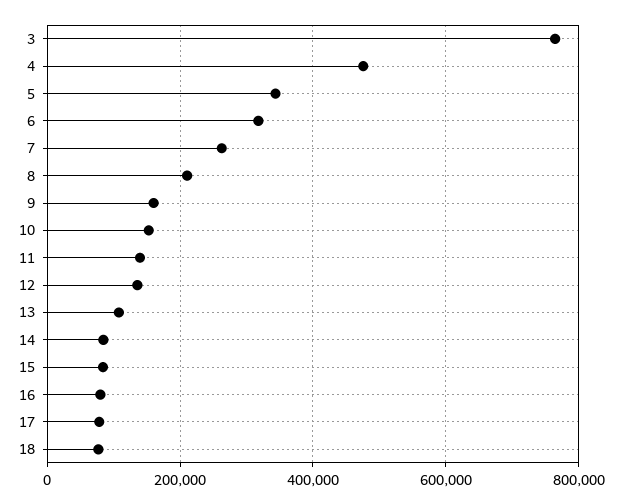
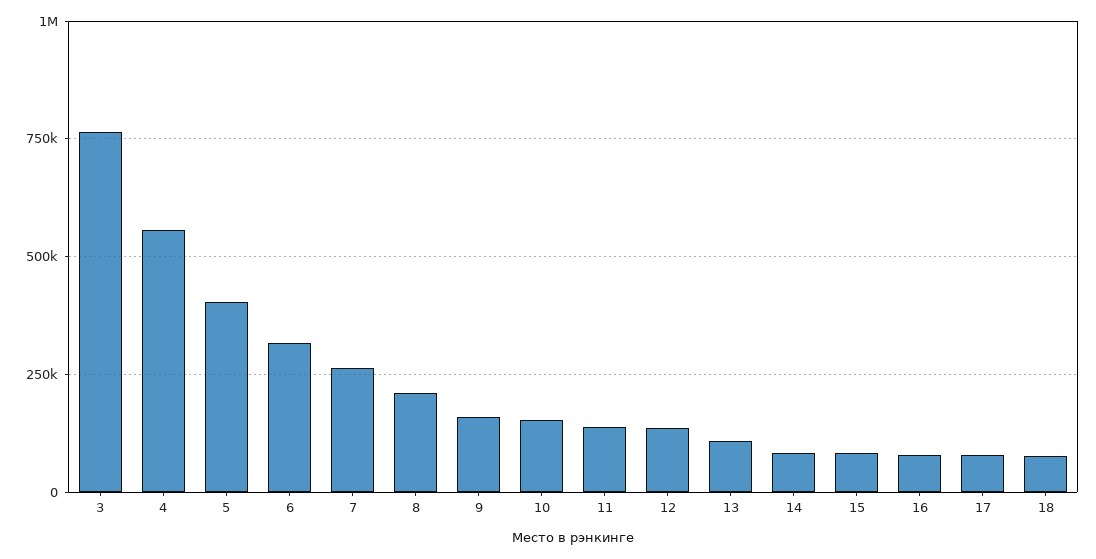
4: 480000 -> 550000
5: 340000 -> 400000

